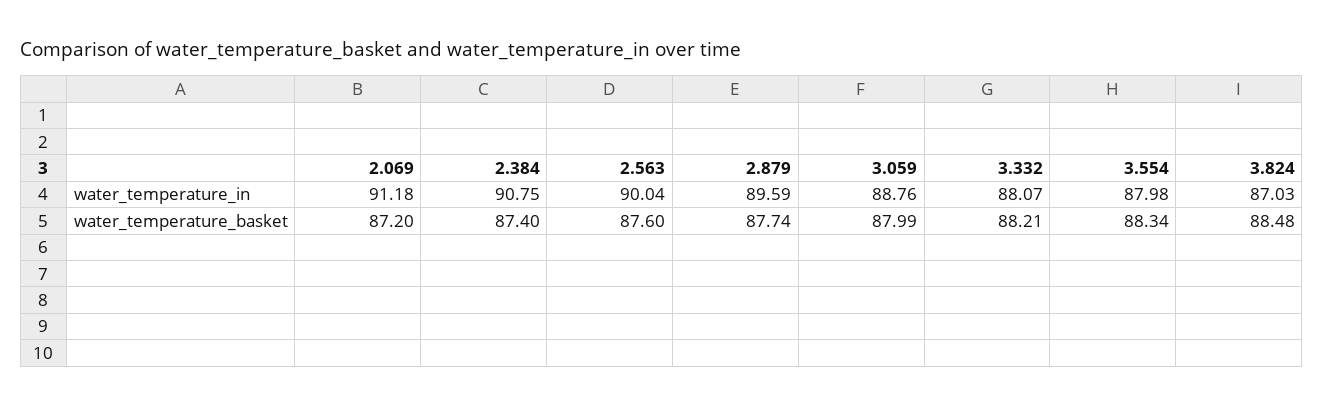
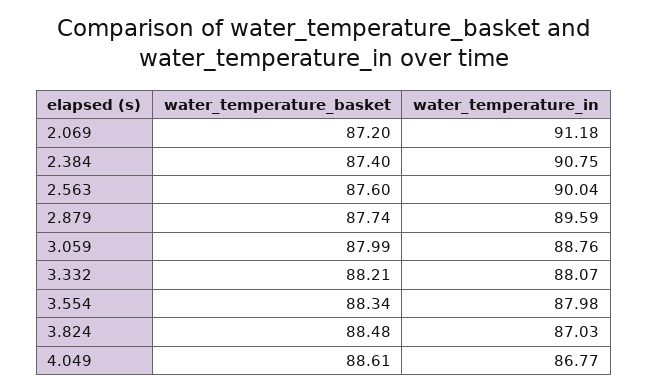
4.049, water_temperature_basket: none -> 88.61
4.049, water_temperature_in: none -> 86.77

